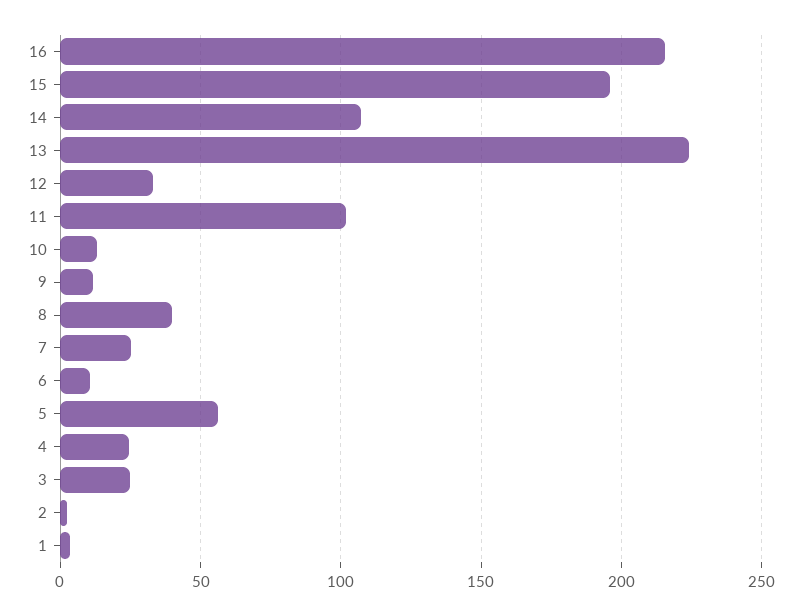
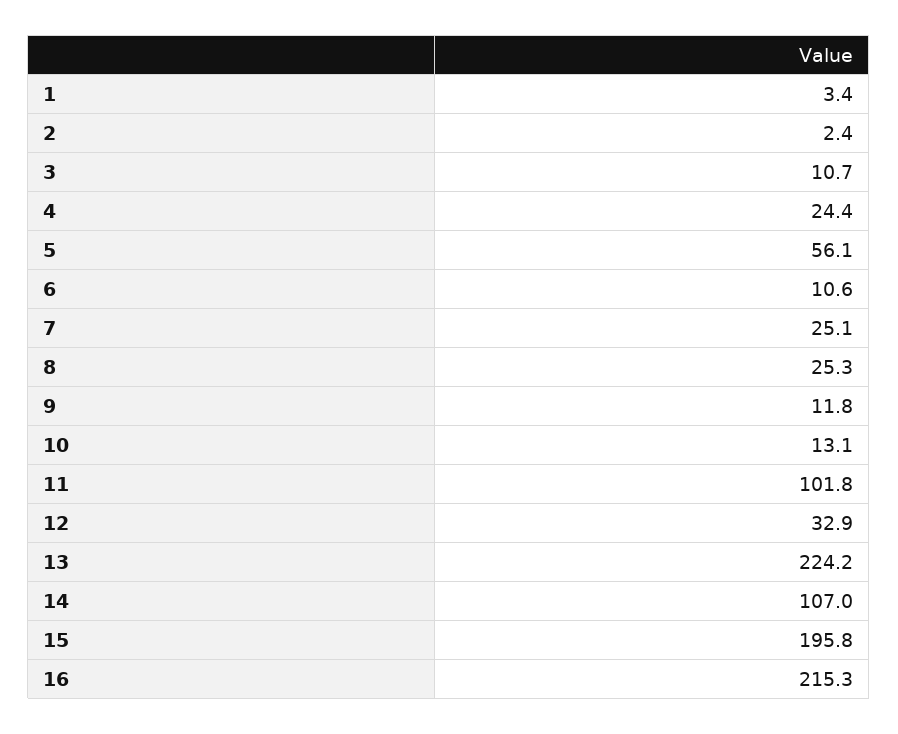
8: 40 -> 25.3
3: 25 -> 10.7

